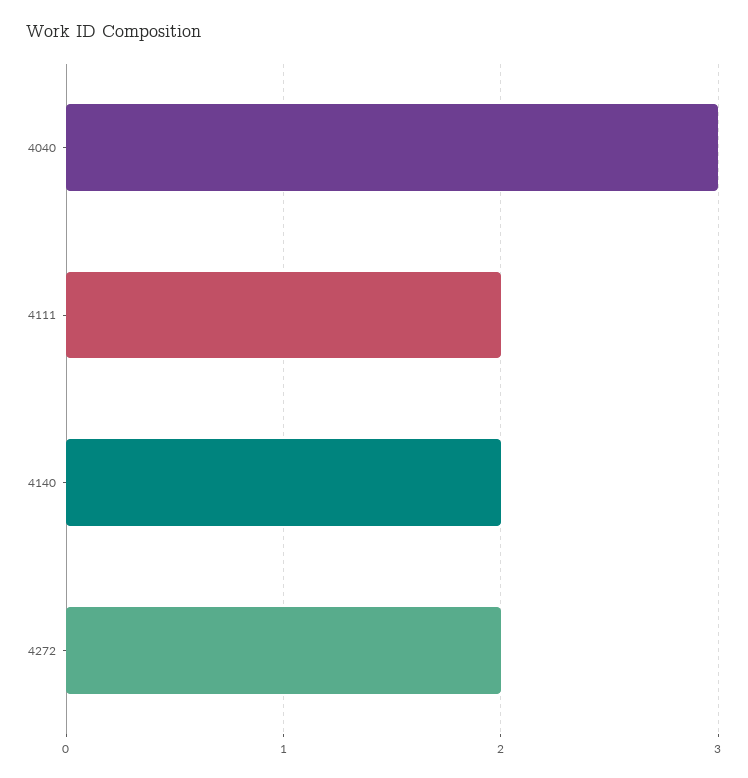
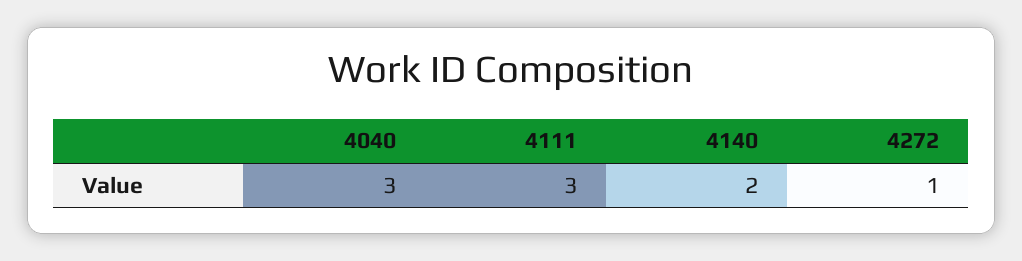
4111: 2 -> 3
4272: 2 -> 1

